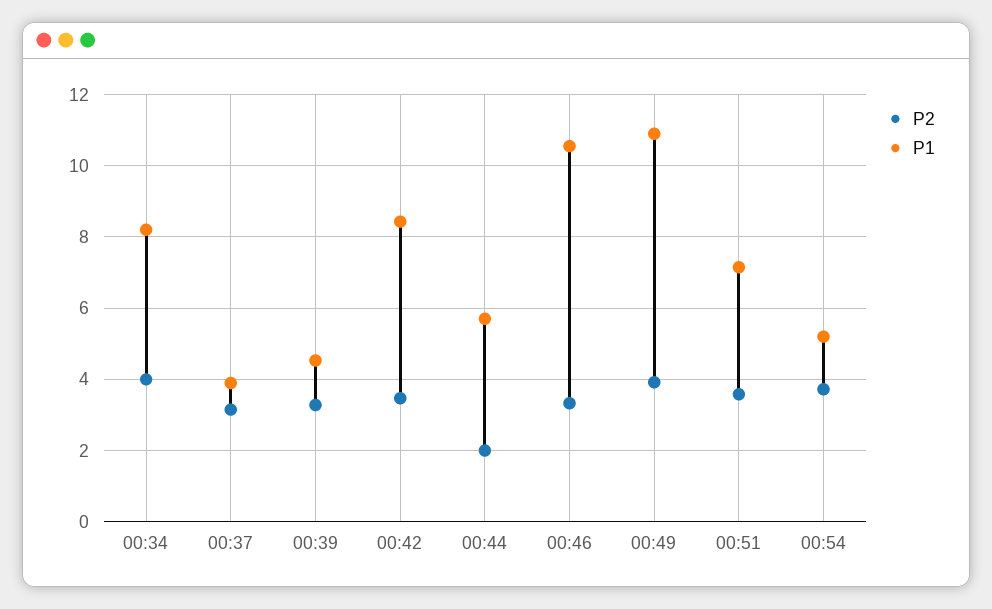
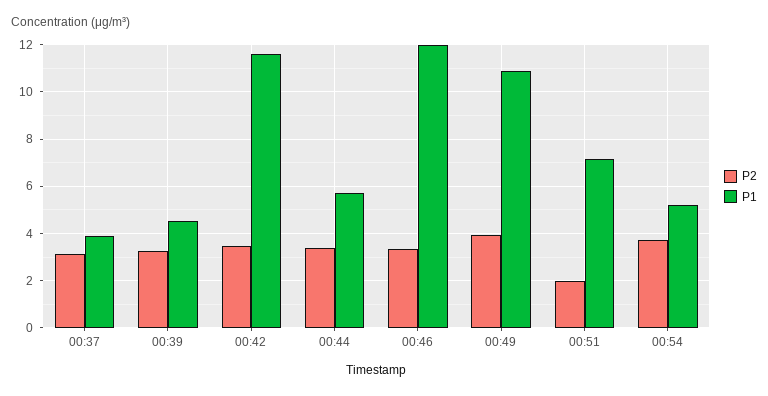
P2, 00:34: 4 -> none
P1, 00:34: 8.2 -> none
P1, 00:42: 8.4 -> 11.5
P2, 00:44: 2 -> 3.5
P1, 00:46: 10.6 -> 12
P2, 00:51: 3.6 -> 2

